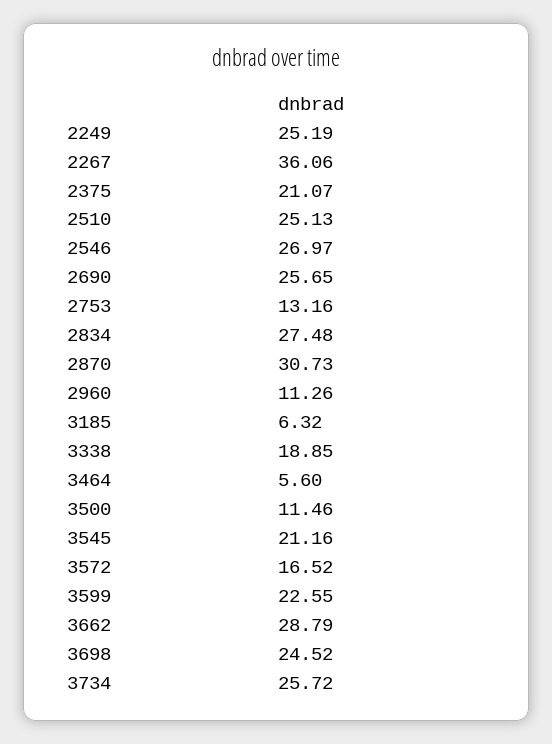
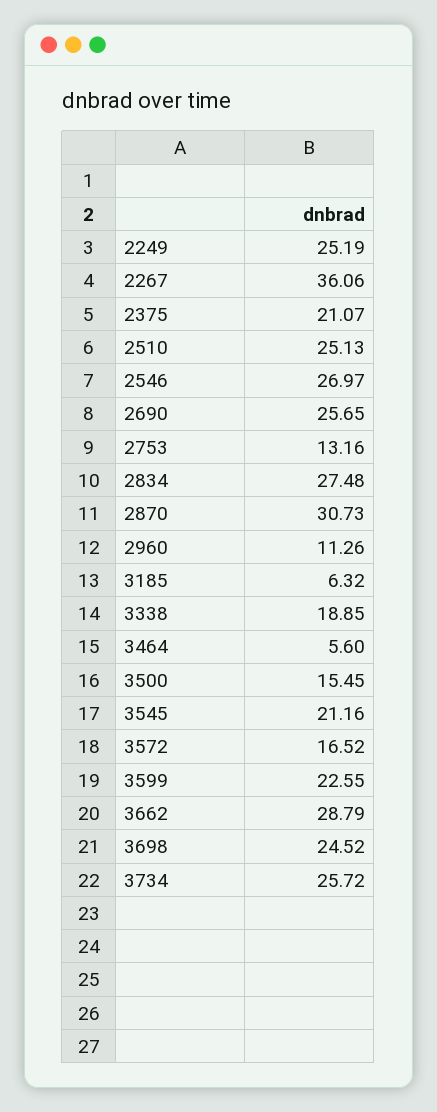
3500: 11.46 -> 15.45

